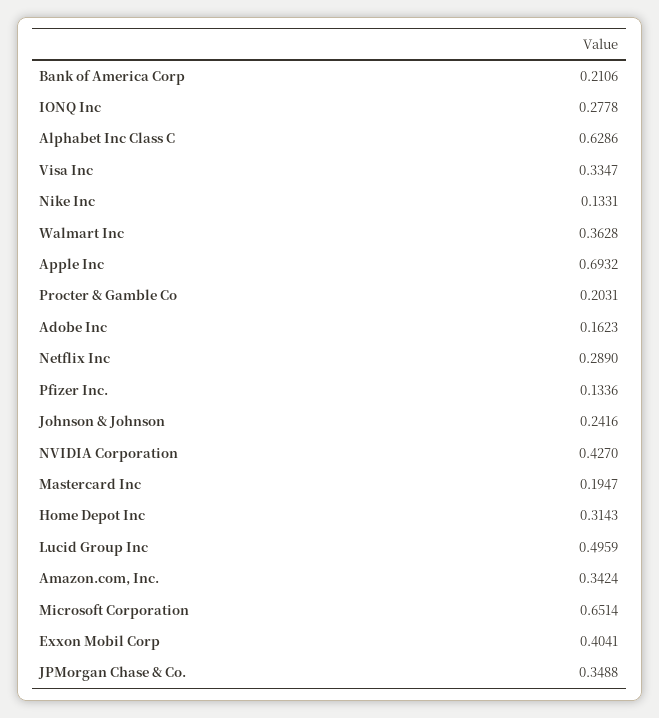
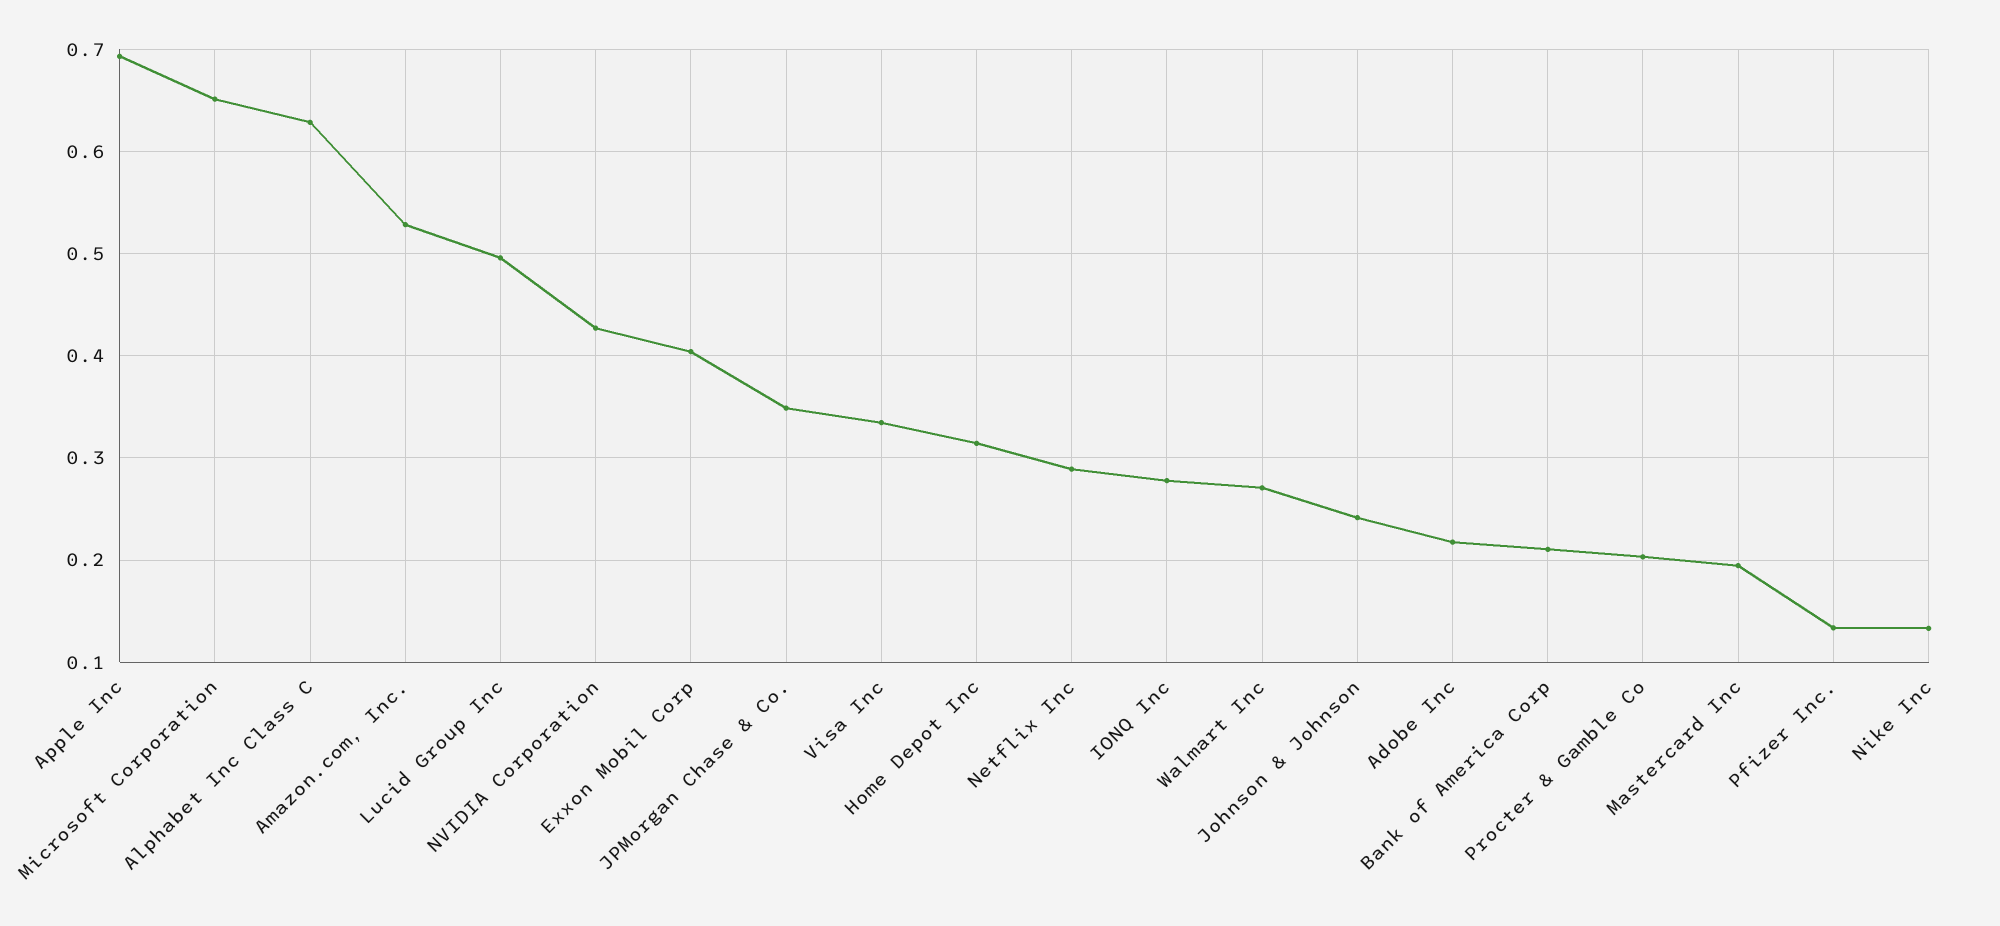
Walmart Inc: 0.3628 -> 0.27
Adobe Inc: 0.1623 -> 0.22
Amazon.com, Inc.: 0.3424 -> 0.53

